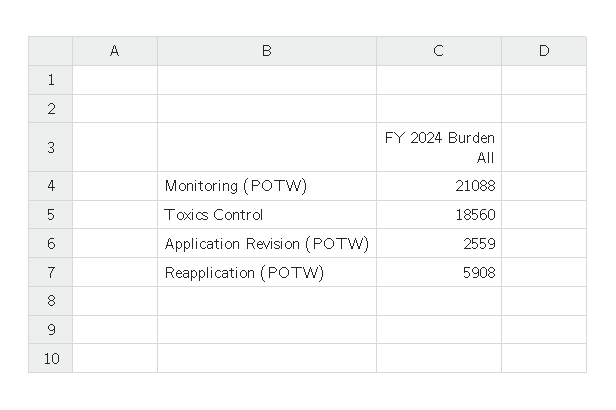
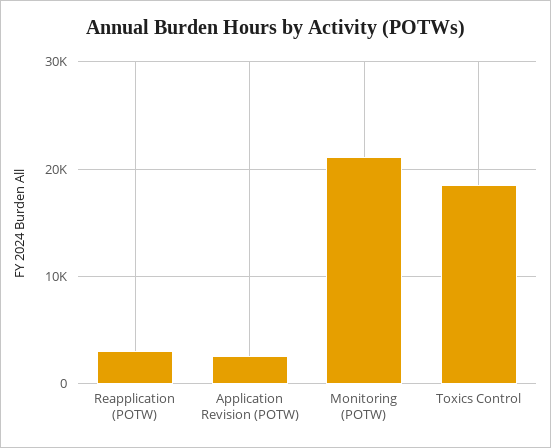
Reapplication (POTW): 5908 -> 3000

